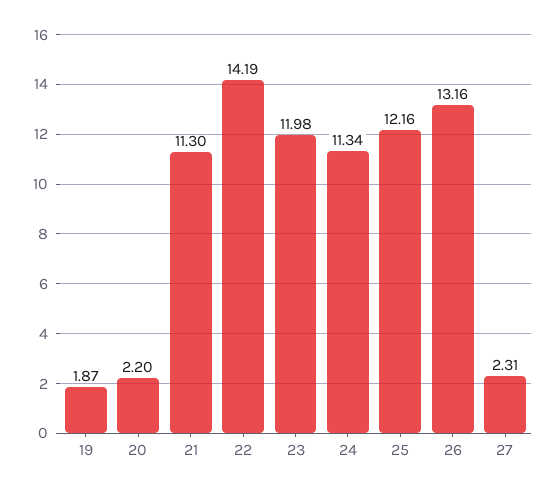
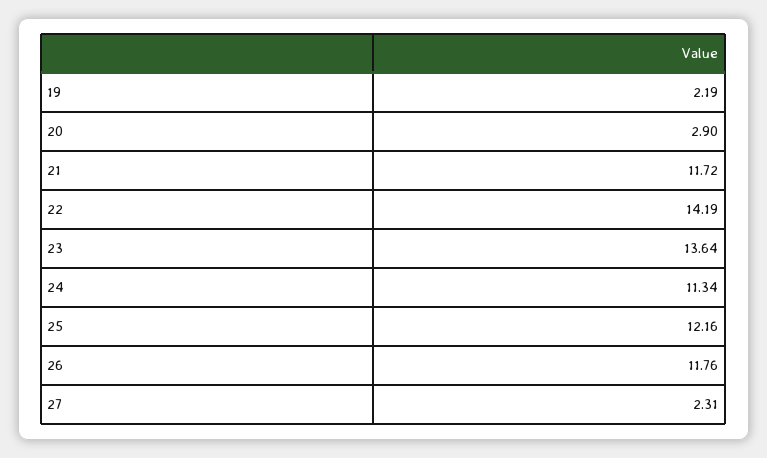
19: 1.87 -> 2.19
20: 2.2 -> 2.9
21: 11.3 -> 11.72
23: 11.98 -> 13.64
26: 13.16 -> 11.76

